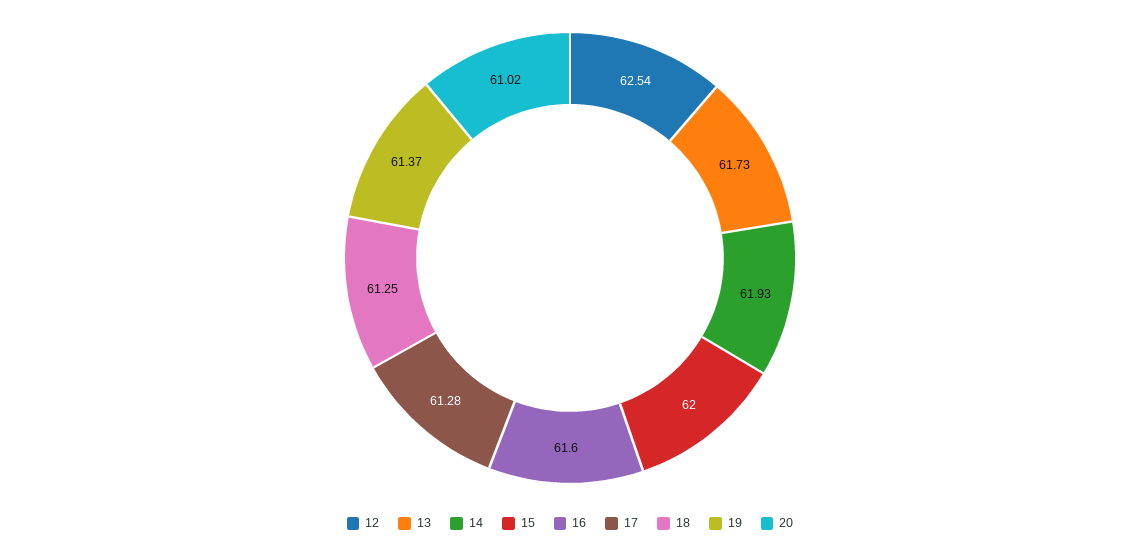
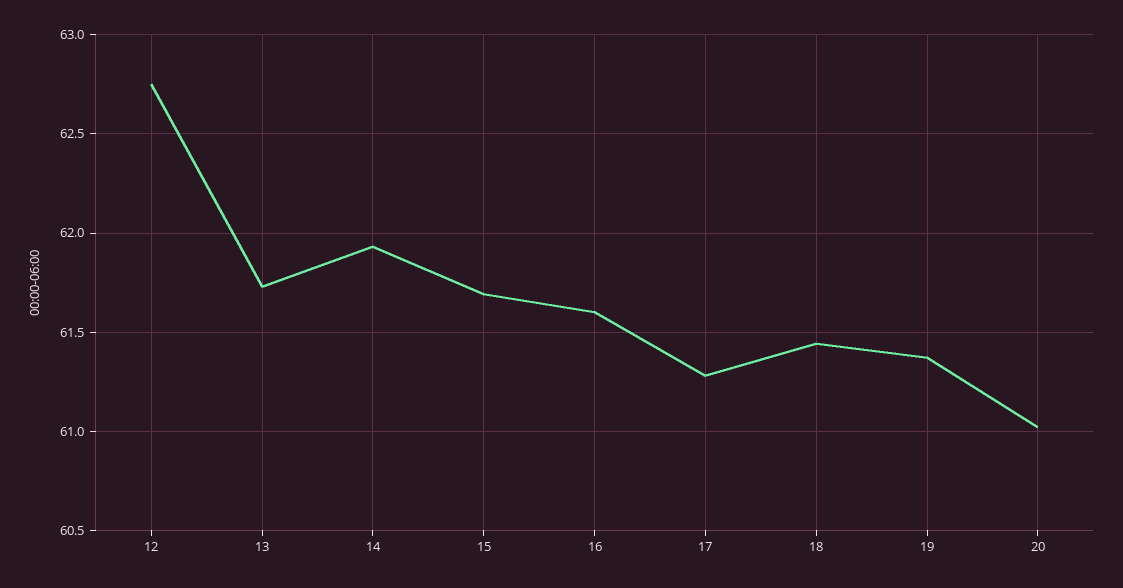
12: 62.54 -> 62.75
15: 62 -> 61.7
18: 61.25 -> 61.45

